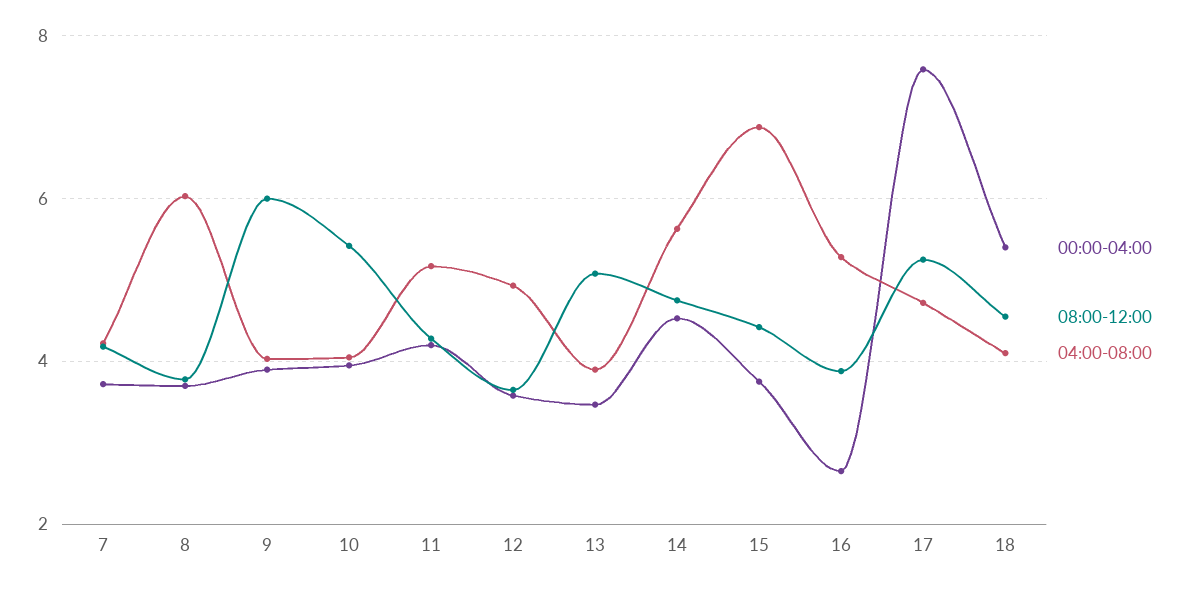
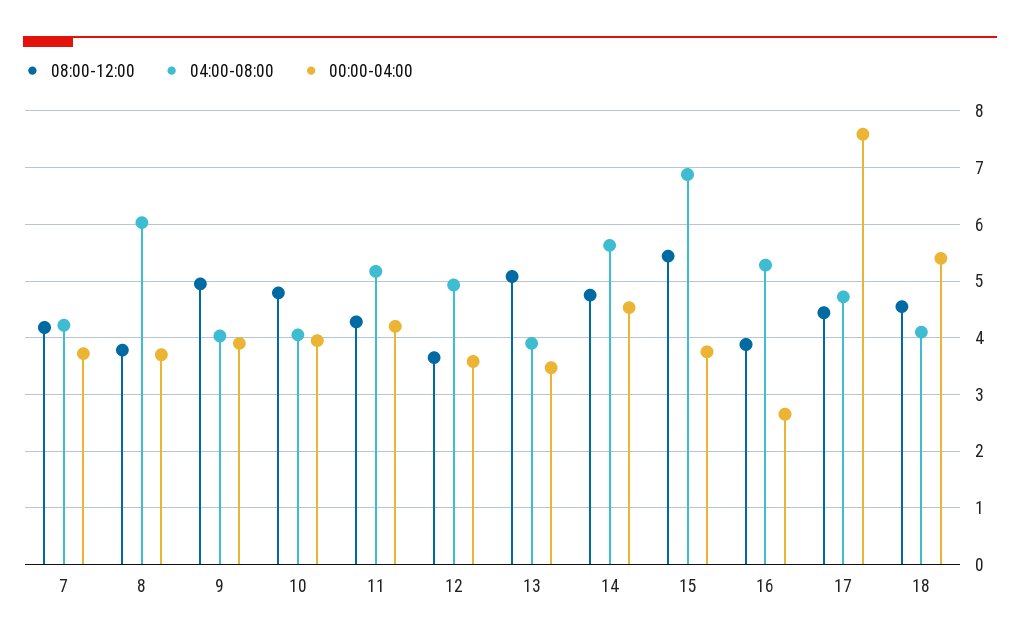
08:00-12:00, 9: 6 -> 5
08:00-12:00, 10: 5.4 -> 4.8
08:00-12:00, 15: 4.4 -> 5.4
08:00-12:00, 17: 5.2 -> 4.4

